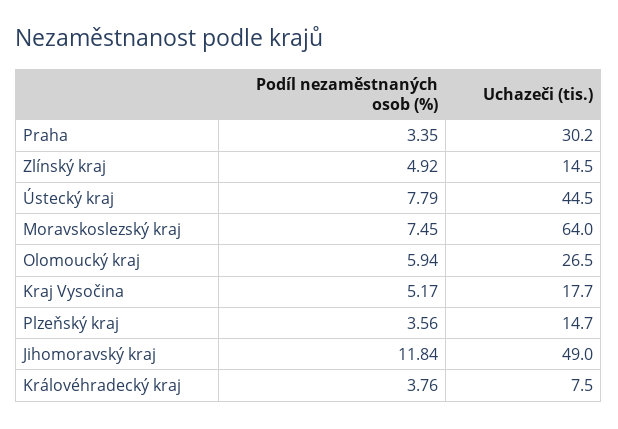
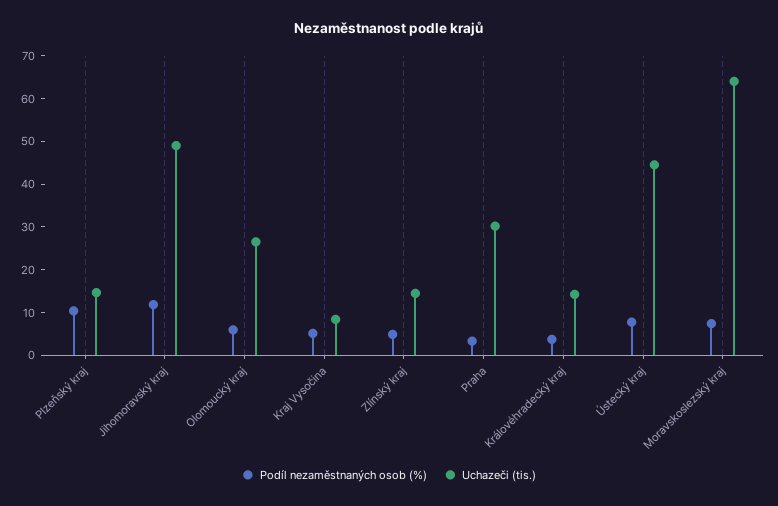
Uchazeči (tis.), Kraj Vysočina: 17.7 -> 8
Podíl nezaměstnaných osob (%), Plzeňský kraj: 3.56 -> 10
Uchazeči (tis.), Královéhradecký kraj: 7.5 -> 14

